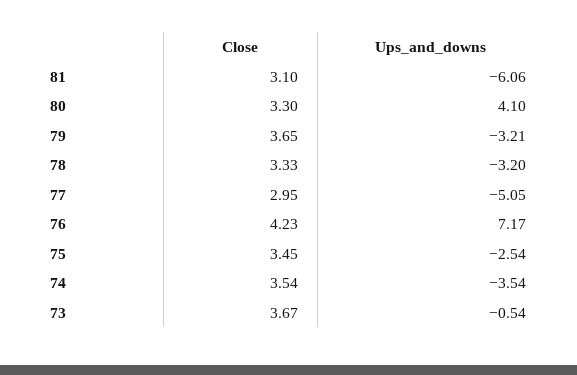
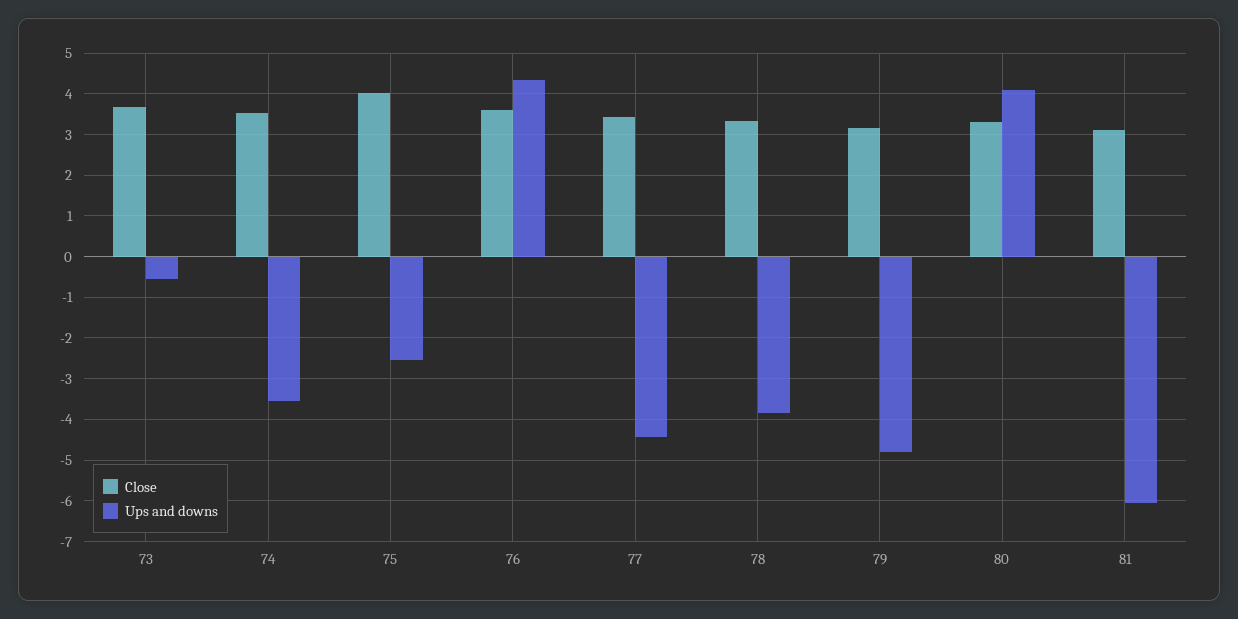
Close, 79: 3.65 -> 3.2
Ups_and_downs, 79: -3.21 -> -4.8
Ups_and_downs, 78: -3.2 -> -3.8
Close, 77: 2.95 -> 3.4
Ups_and_downs, 77: -5.05 -> -4.4
Close, 76: 4.23 -> 3.6
Ups_and_downs, 76: 7.17 -> 4.4
Close, 75: 3.45 -> 4

